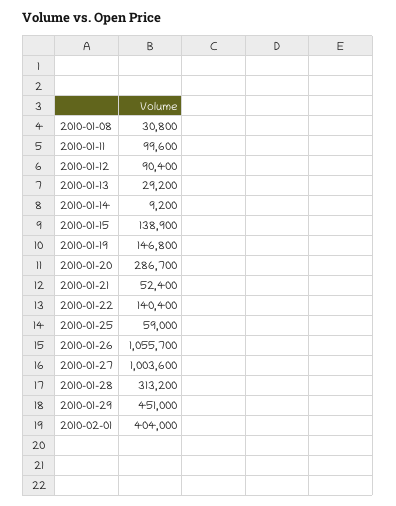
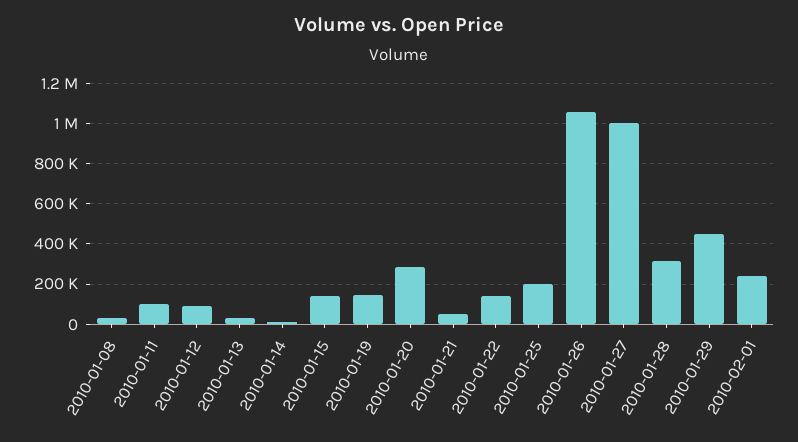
2010-01-25: 59000 -> 200000
2010-02-01: 404000 -> 250000

